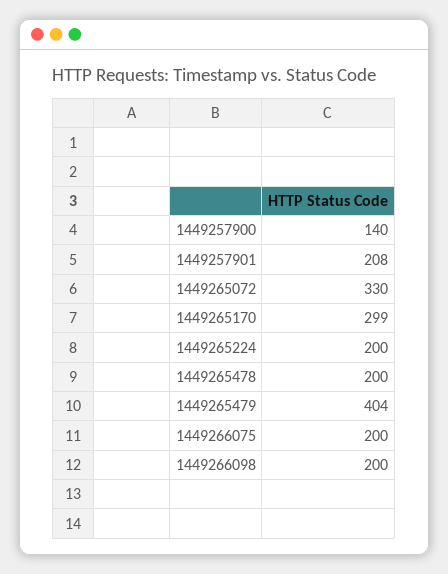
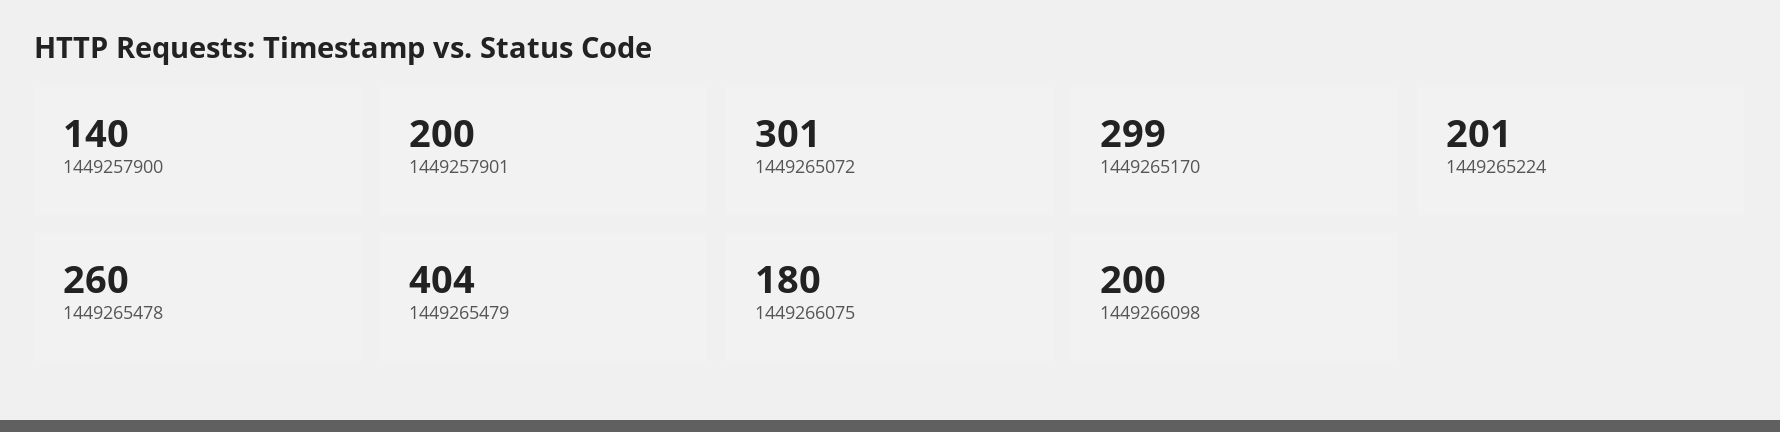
1449257901: 208 -> 200
1449265072: 330 -> 301
1449265224: 200 -> 201
1449265478: 200 -> 260
1449266075: 200 -> 180

